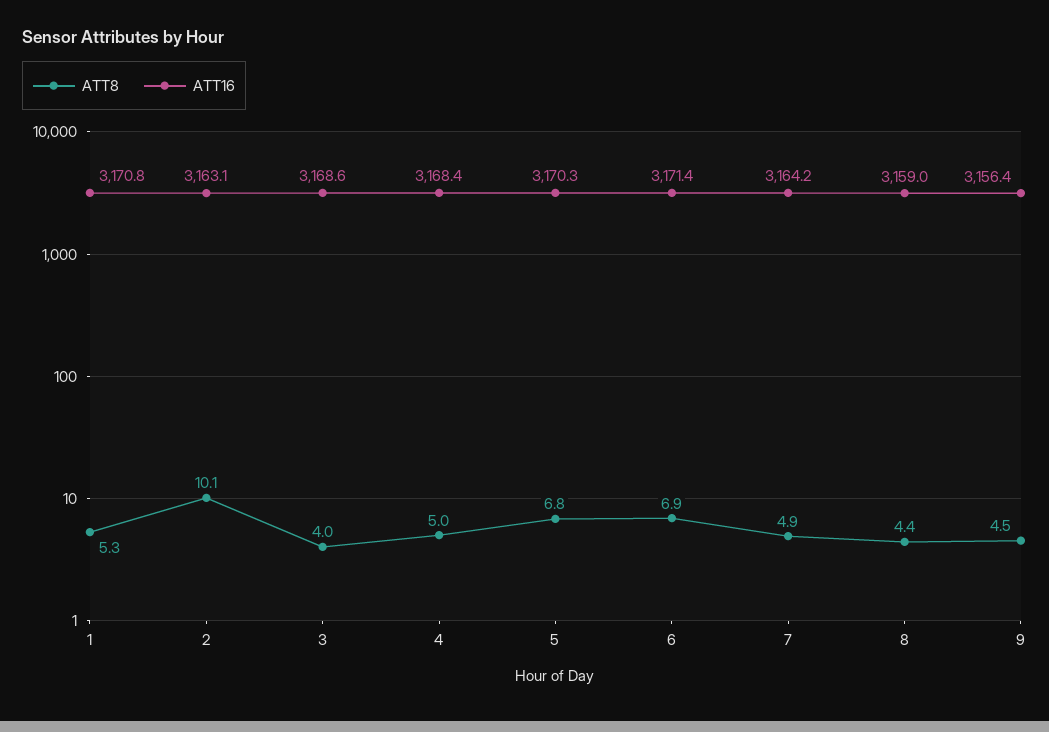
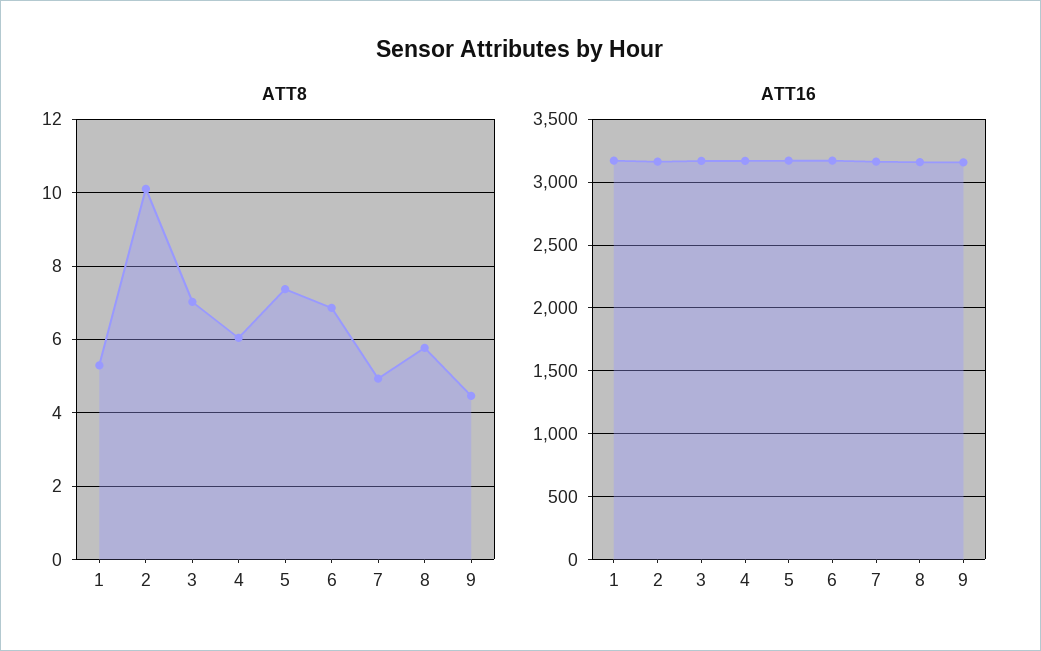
ATT8, 3: 4 -> 7
ATT8, 4: 5 -> 6
ATT8, 5: 6.8 -> 7.4
ATT8, 8: 4.4 -> 5.8

